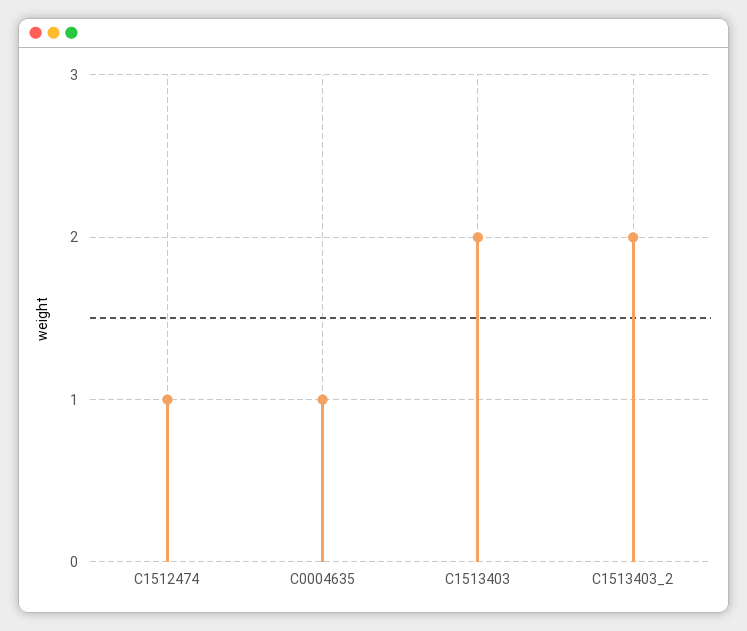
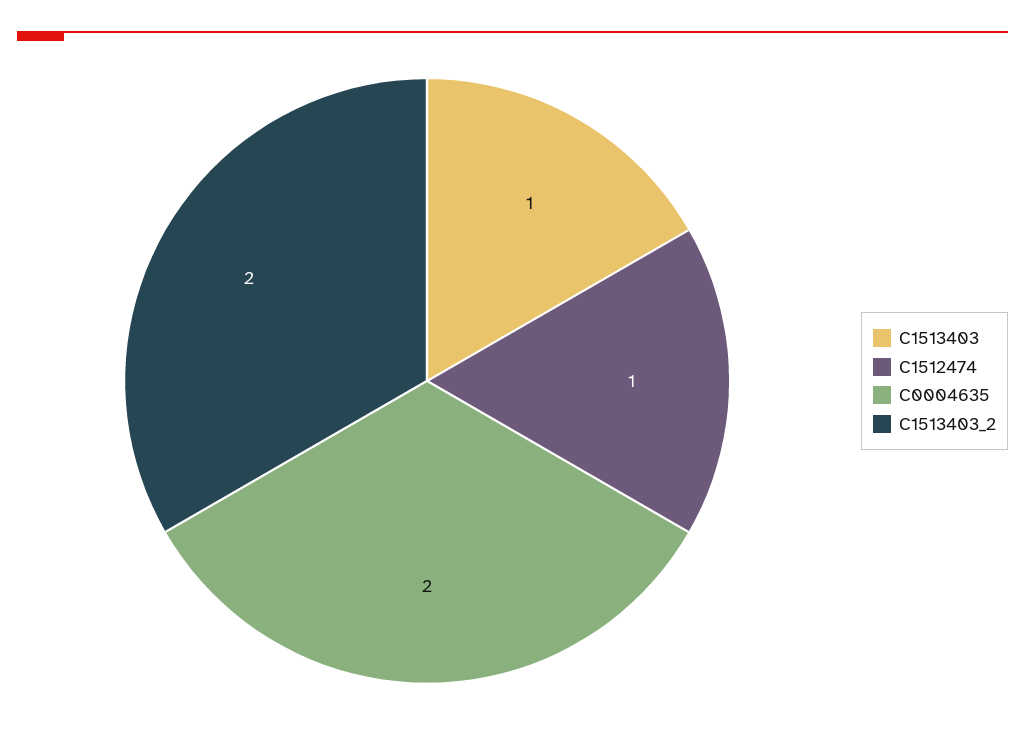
C0004635: 1 -> 2
C1513403: 2 -> 1

